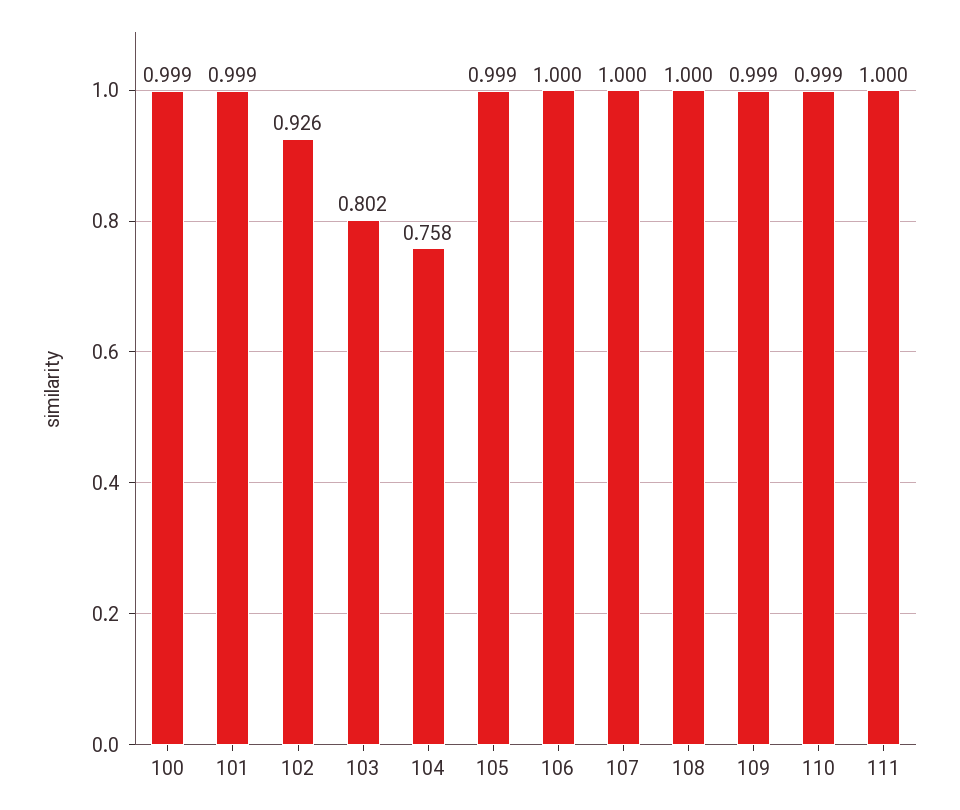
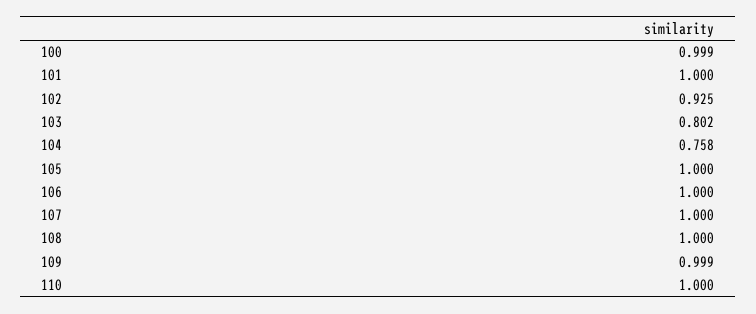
101: 0.999 -> 1
102: 0.926 -> 0.925
105: 0.999 -> 1
110: 0.999 -> 1
111: 1 -> none

